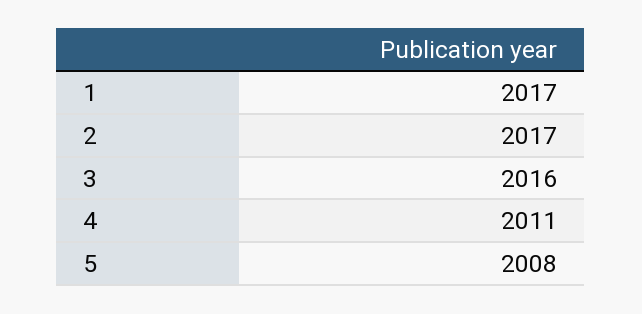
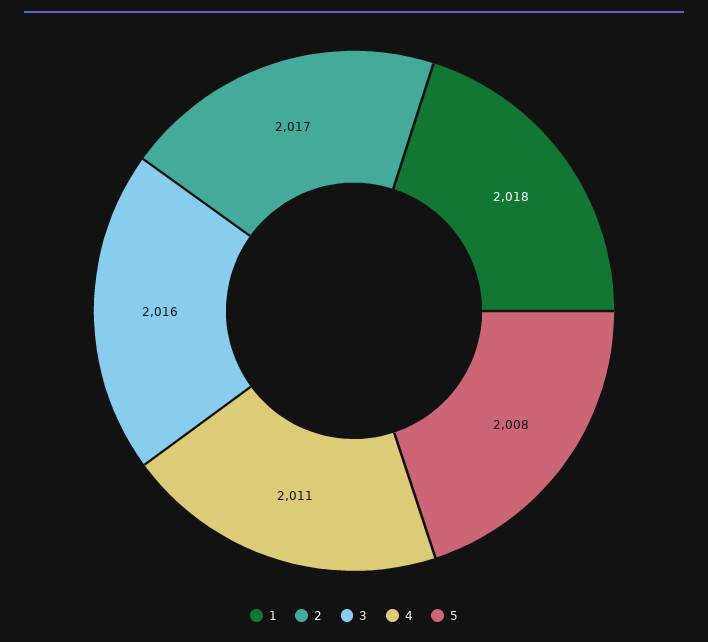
1: 2017 -> 2018

